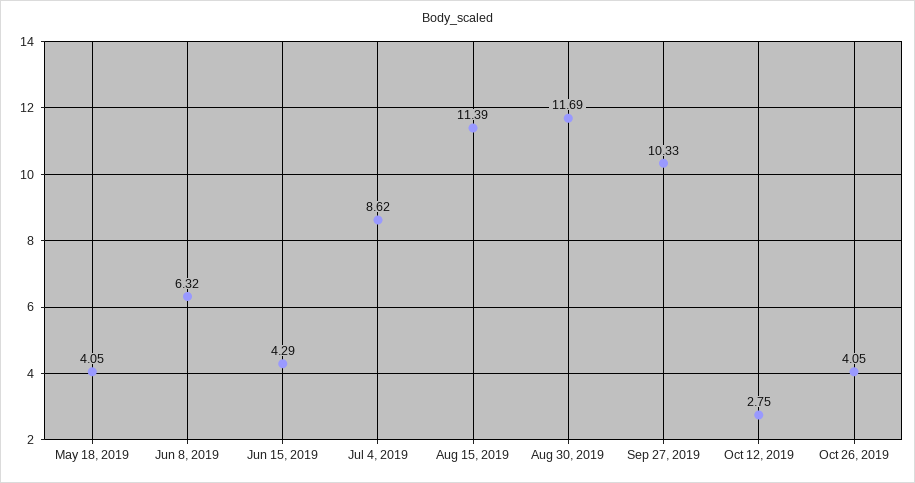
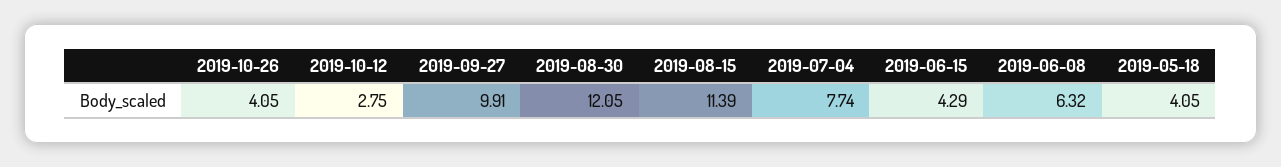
Jul 4, 2019: 8.62 -> 7.74
Aug 30, 2019: 11.69 -> 12.05
Sep 27, 2019: 10.33 -> 9.91

